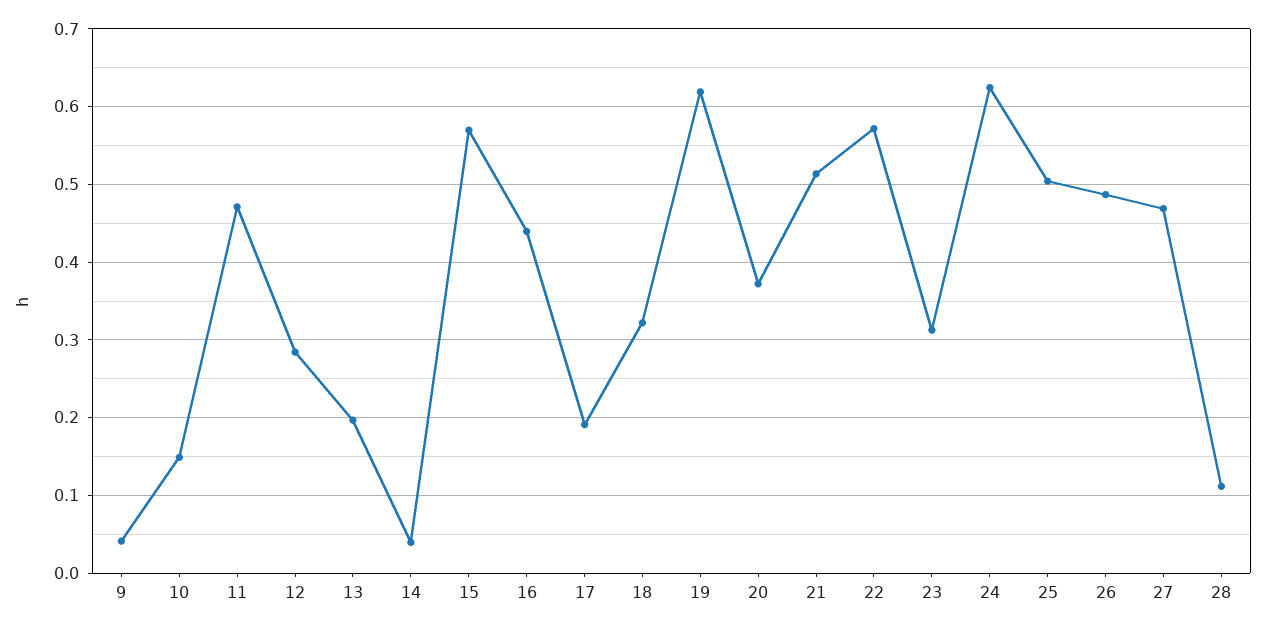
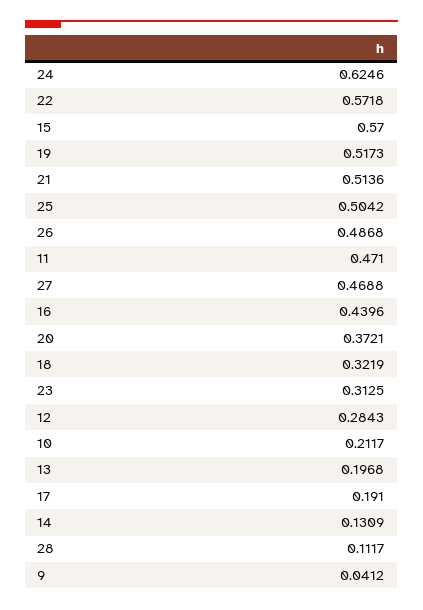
10: 0.15 -> 0.2117
14: 0.04 -> 0.1309
19: 0.62 -> 0.5173

